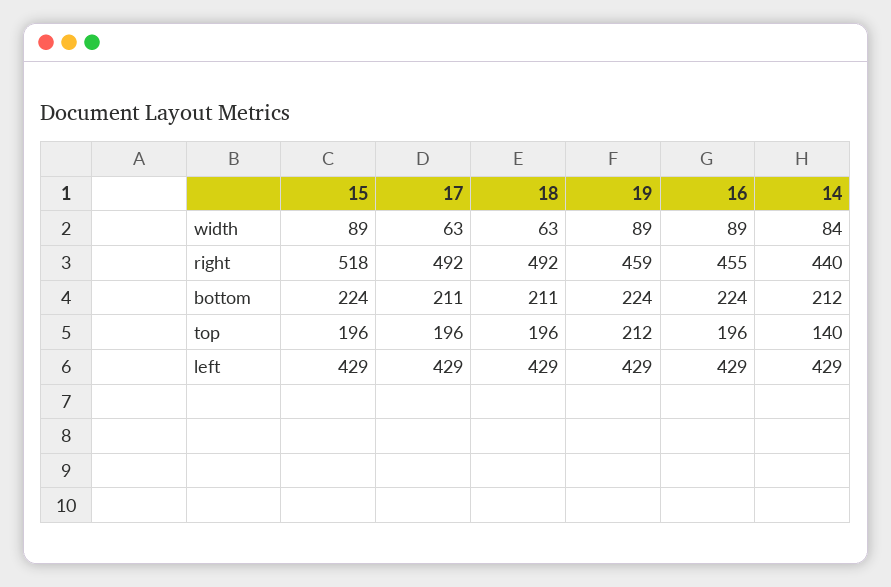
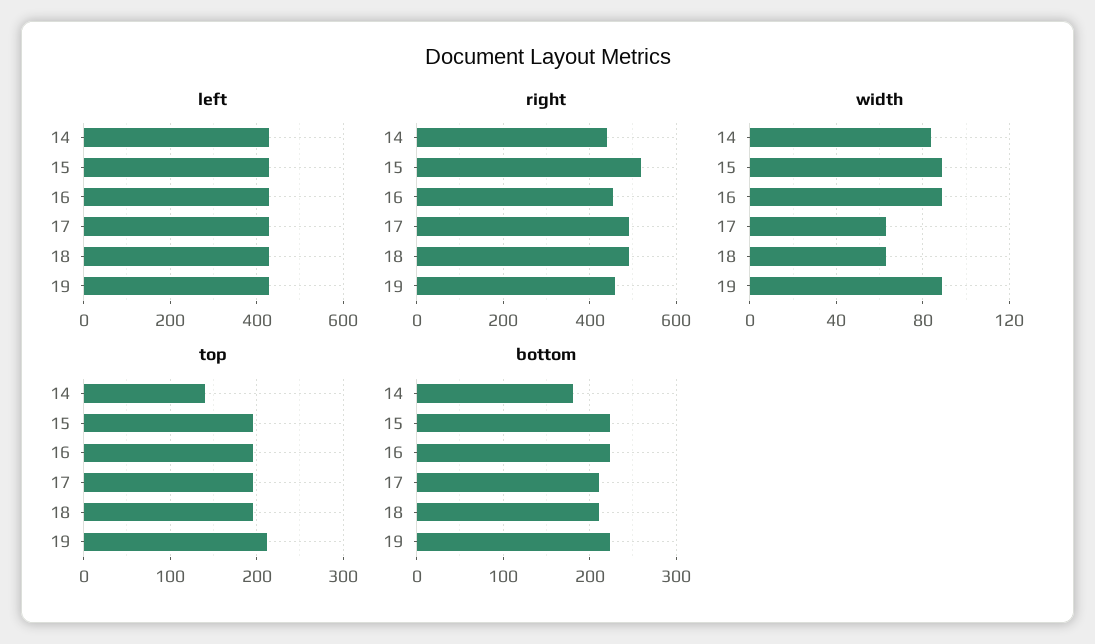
bottom, 14: 212 -> 180

